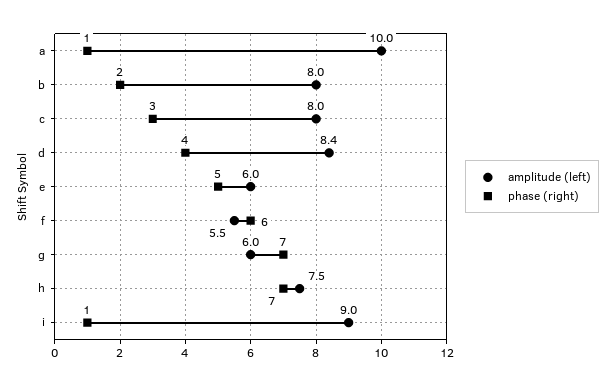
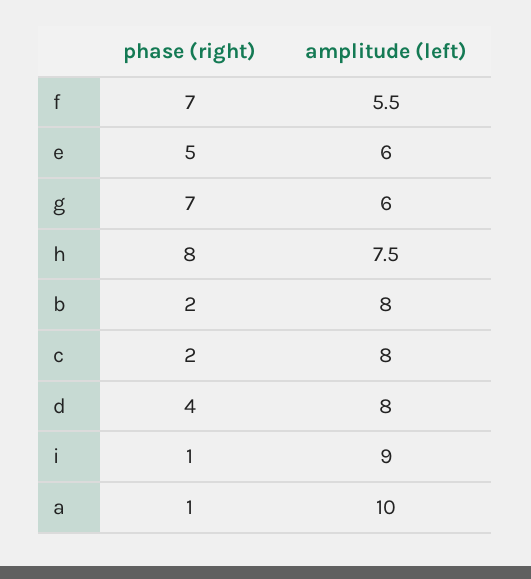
phase (right), c: 3 -> 2
amplitude (left), d: 8.4 -> 8
phase (right), f: 6 -> 7
phase (right), h: 7 -> 8

